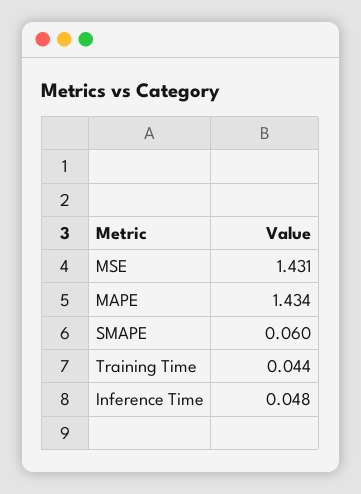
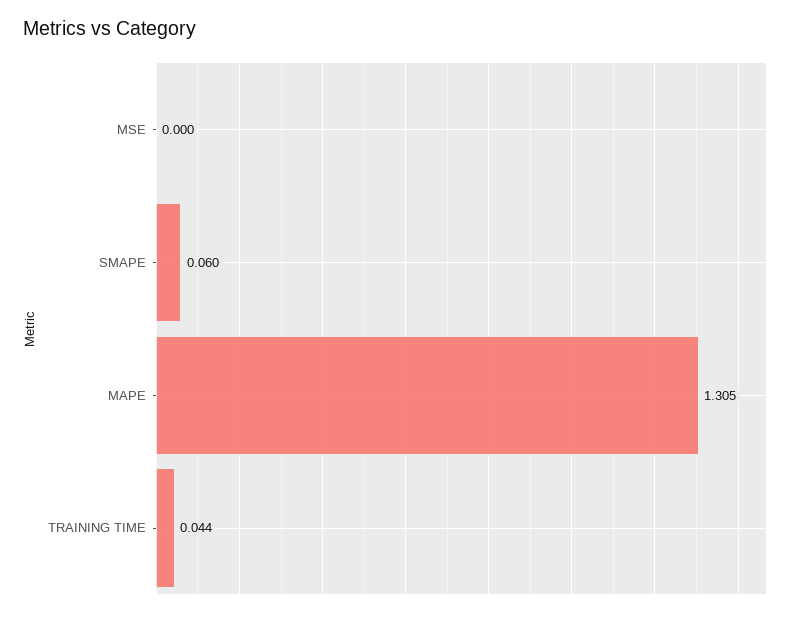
MSE: 1.431 -> 0
MAPE: 1.434 -> 1.305
Inference Time: 0.048 -> none

